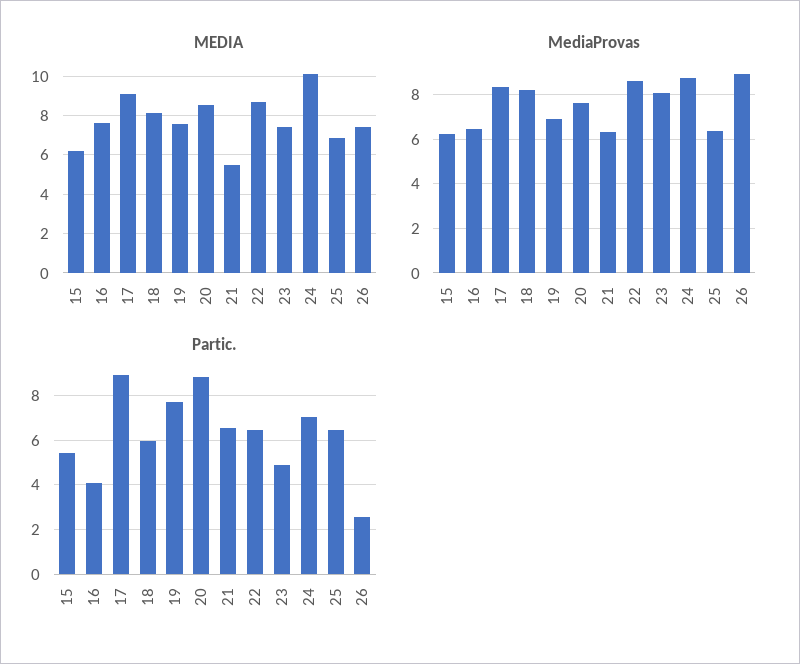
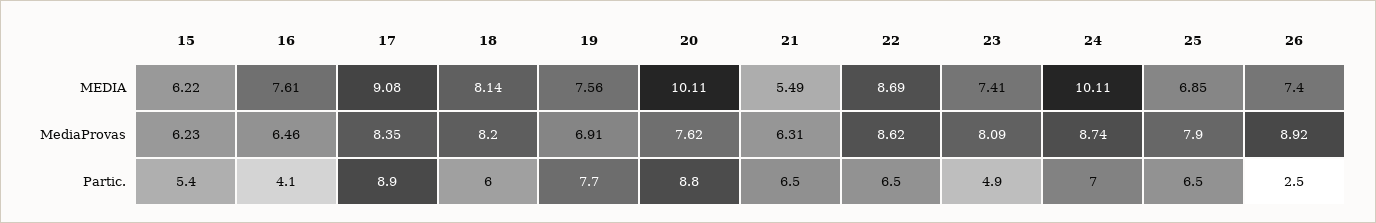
MEDIA, 20: 8.5 -> 10.11
MediaProvas, 25: 6.5 -> 7.9

